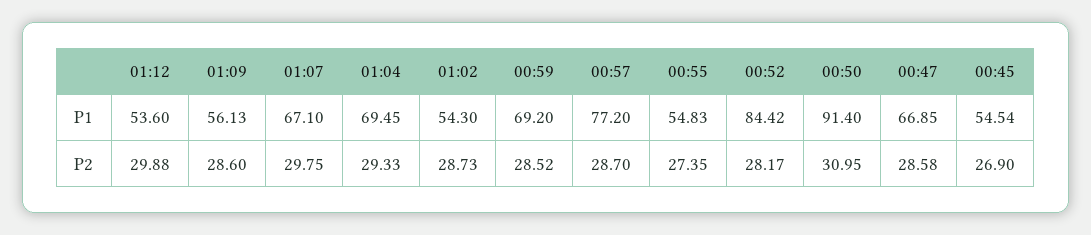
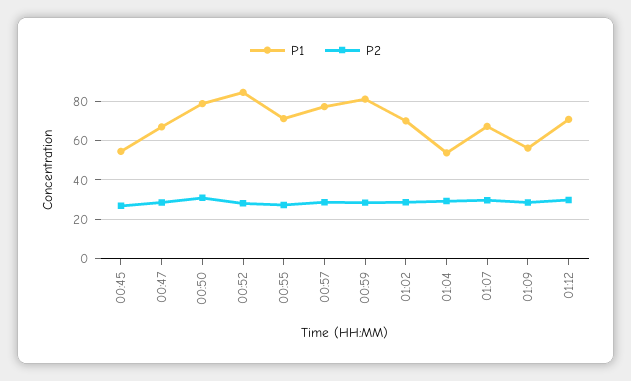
P1, 01:12: 53.6 -> 70
P1, 01:04: 69.45 -> 55
P1, 01:02: 54.3 -> 70
P1, 00:59: 69.2 -> 80
P1, 00:55: 54.83 -> 70
P1, 00:50: 91.4 -> 80

